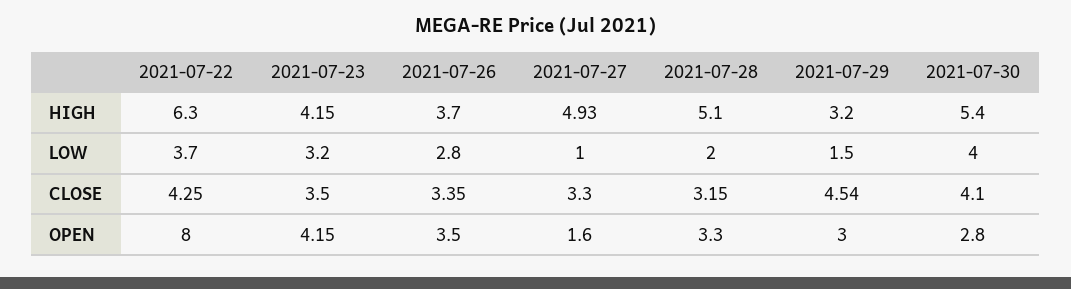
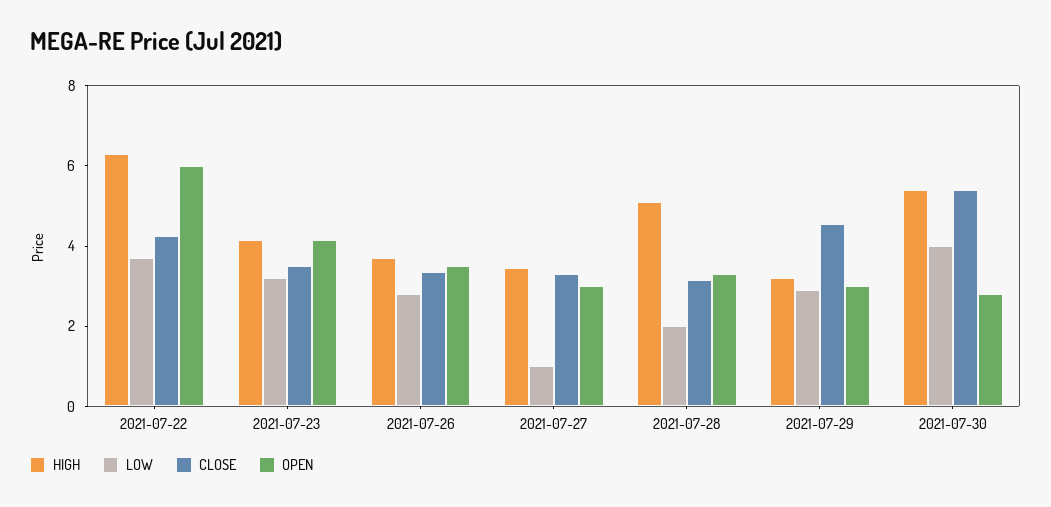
HIGH, 2021-07-27: 4.93 -> 3.5
LOW, 2021-07-29: 1.5 -> 3
CLOSE, 2021-07-30: 4.1 -> 5.5
OPEN, 2021-07-22: 8 -> 6
OPEN, 2021-07-27: 1.6 -> 3

